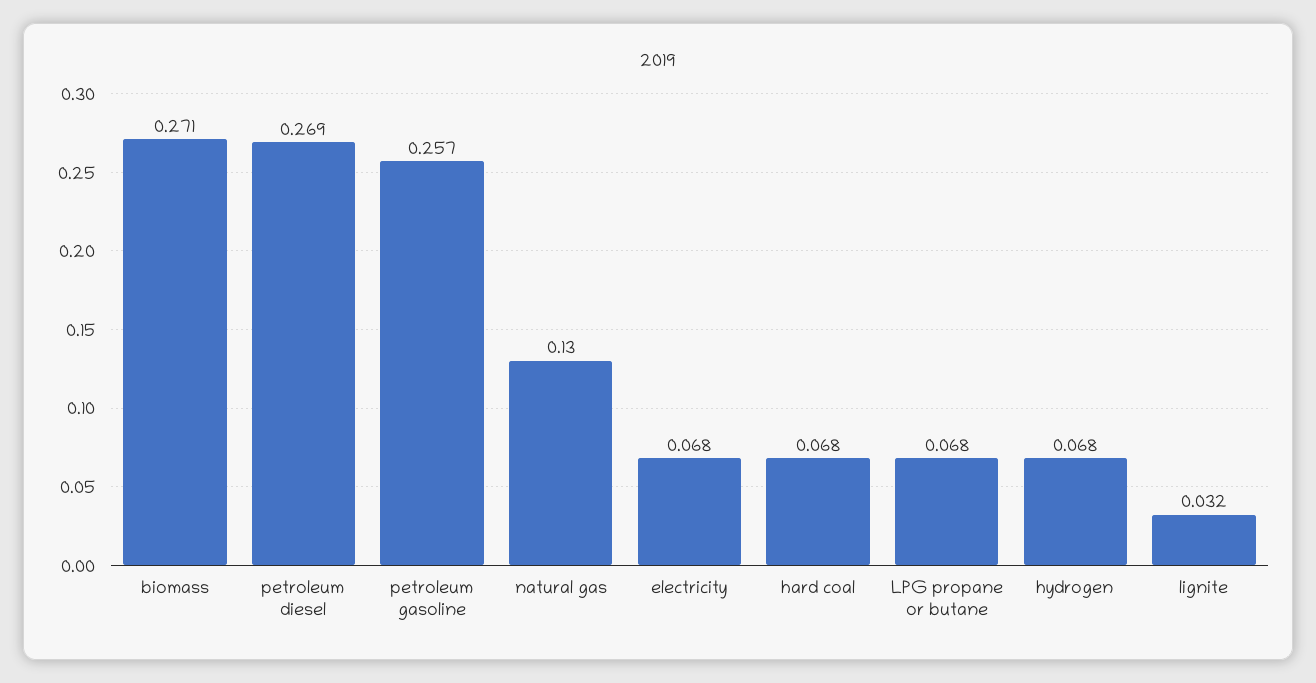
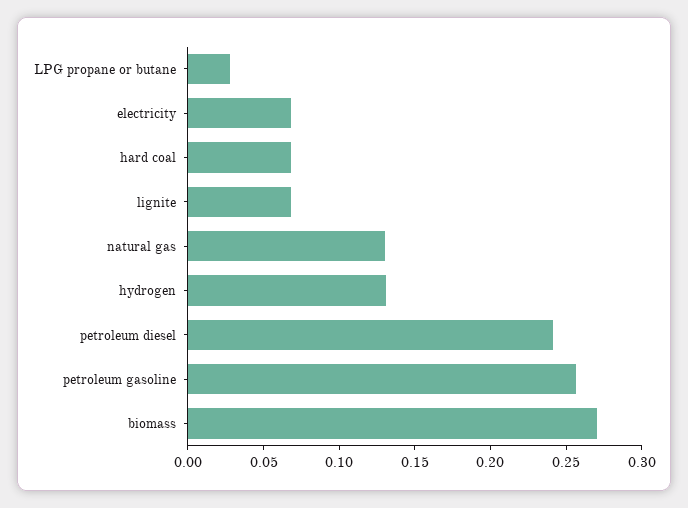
petroleum diesel: 0.269 -> 0.24
LPG propane or butane: 0.068 -> 0.03
hydrogen: 0.068 -> 0.13
lignite: 0.032 -> 0.07

